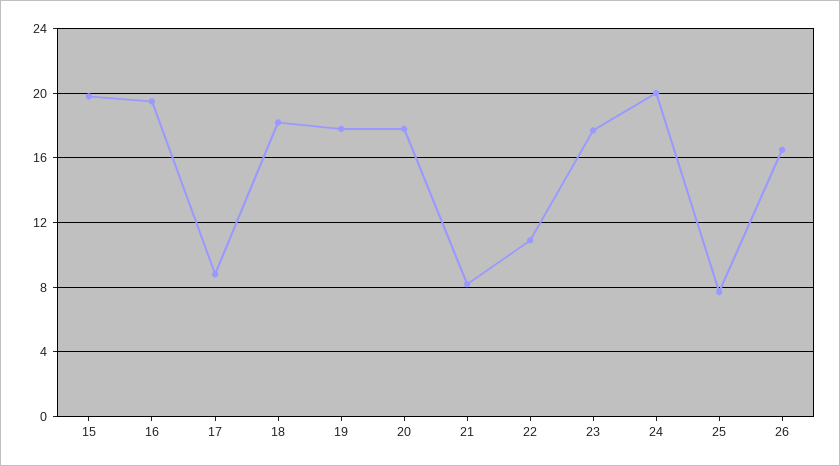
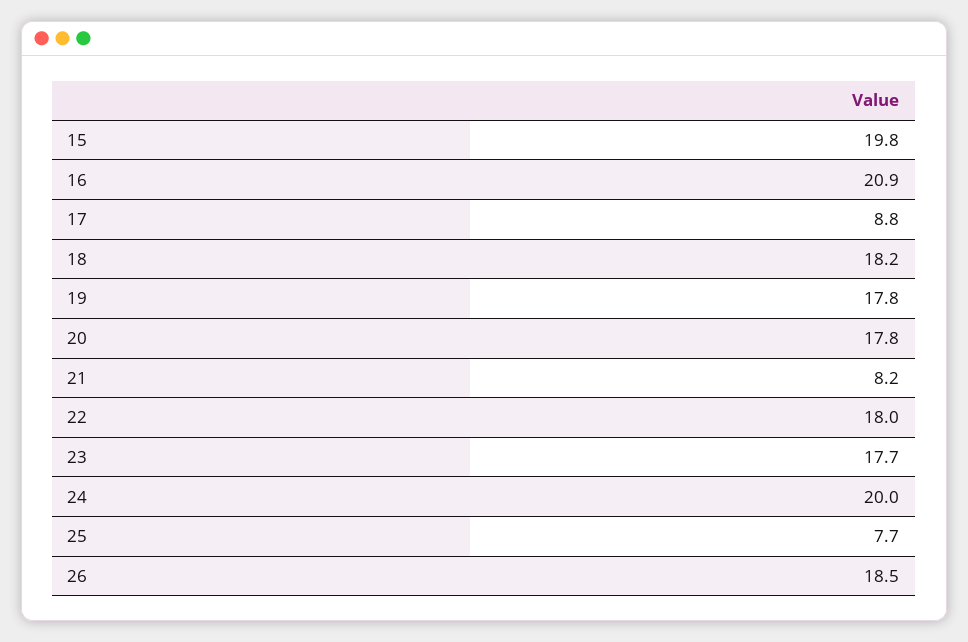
16: 19.5 -> 20.9
22: 11 -> 18
26: 16.5 -> 18.5

